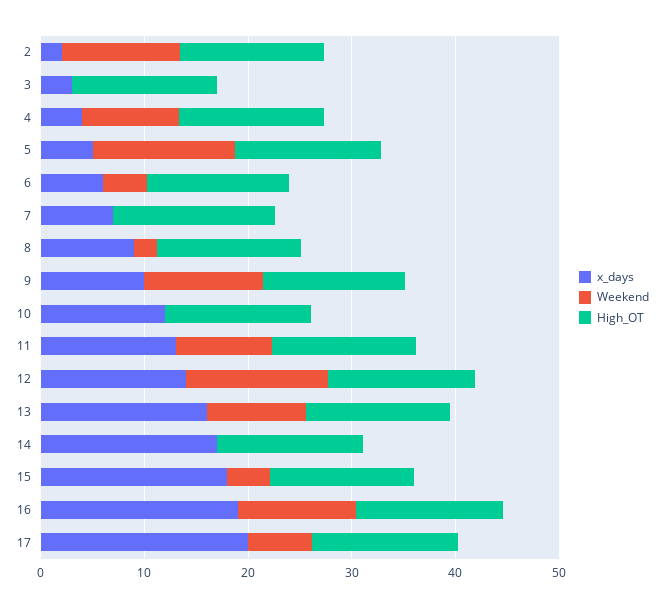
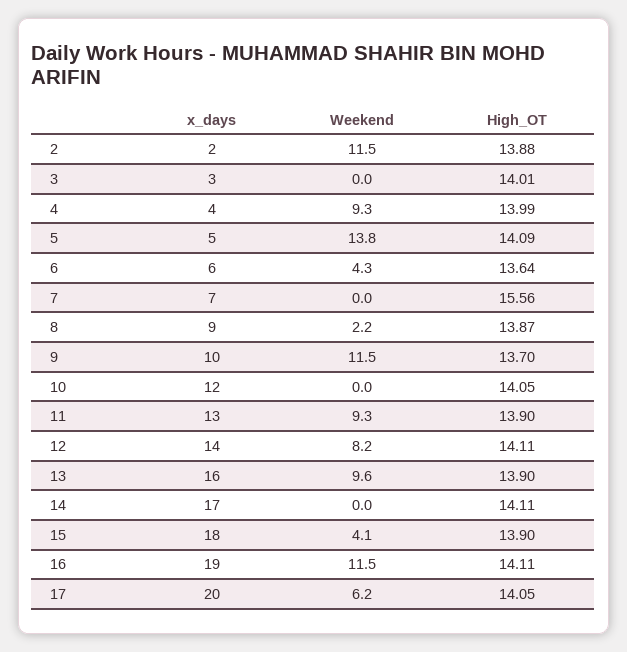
Weekend, 12: 14 -> 8.2

